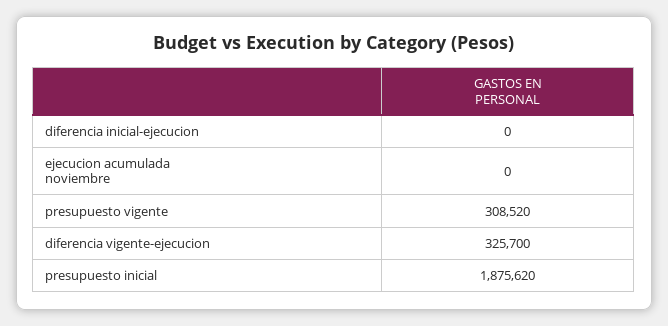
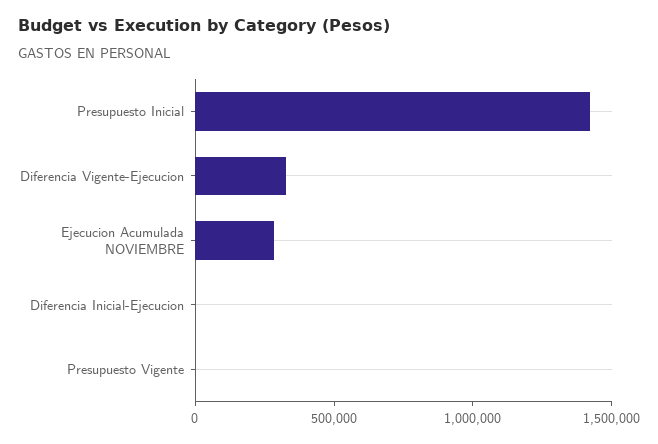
ejecucion acumulada noviembre: 0 -> 300000
presupuesto vigente: 308520 -> 0
presupuesto inicial: 1875620 -> 1400000

